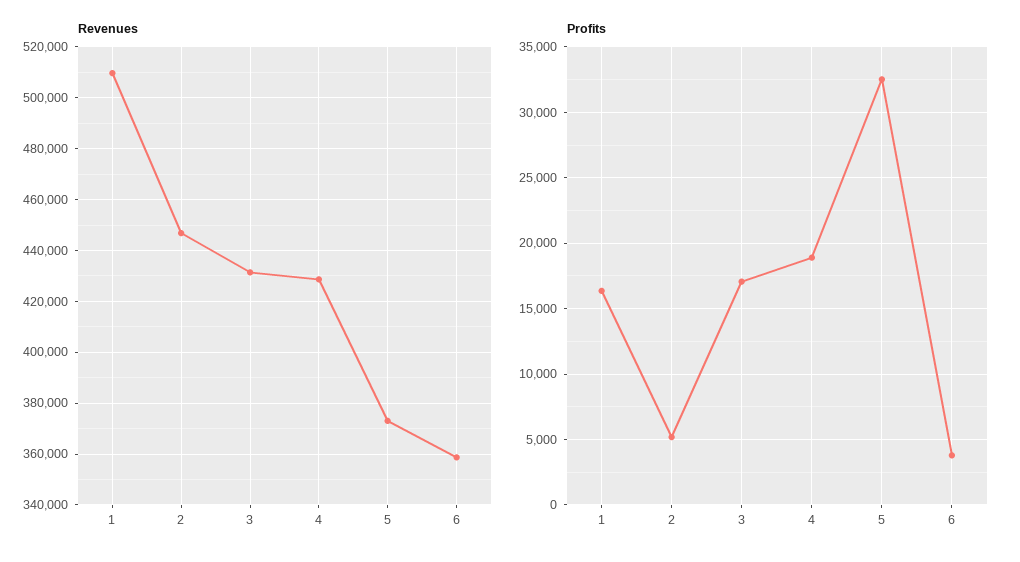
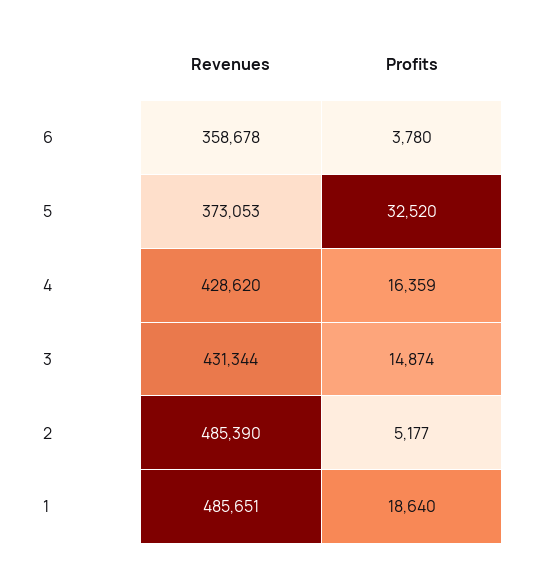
Revenues, 1: 510000 -> 485651
Revenues, 2: 447500 -> 485390
Profits, 1: 16500 -> 18640
Profits, 3: 17000 -> 14874
Profits, 4: 19000 -> 16359

